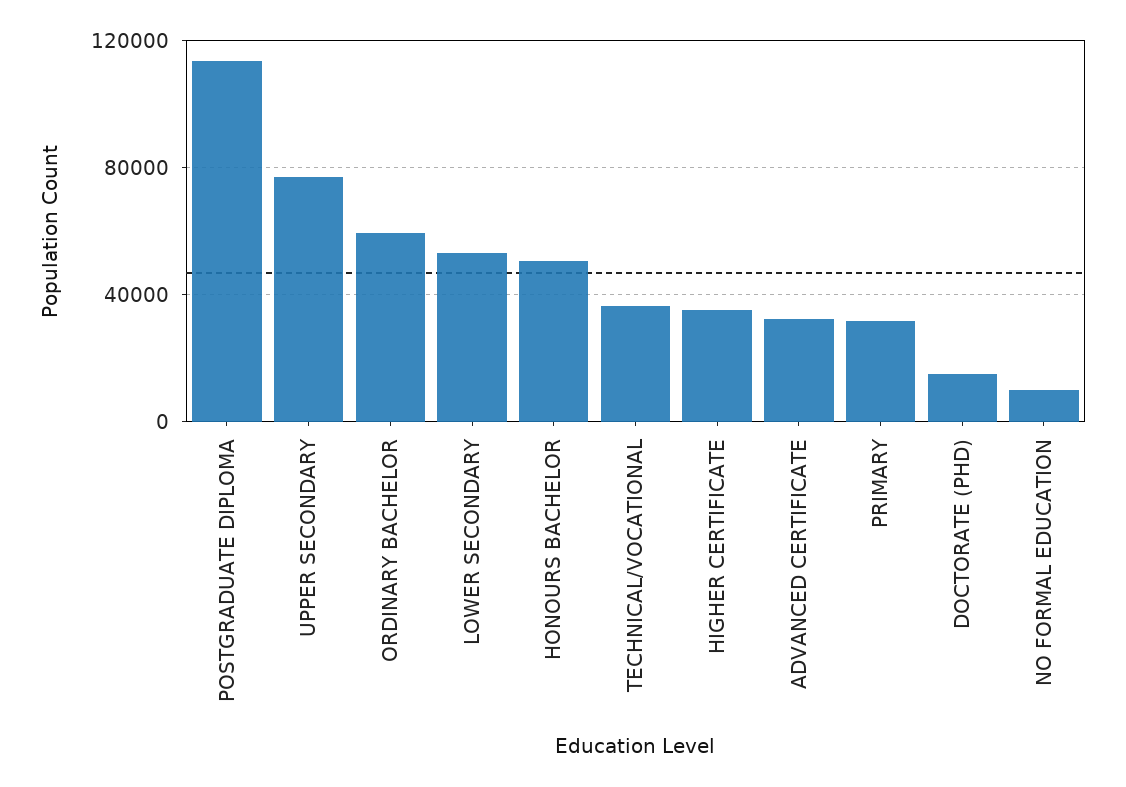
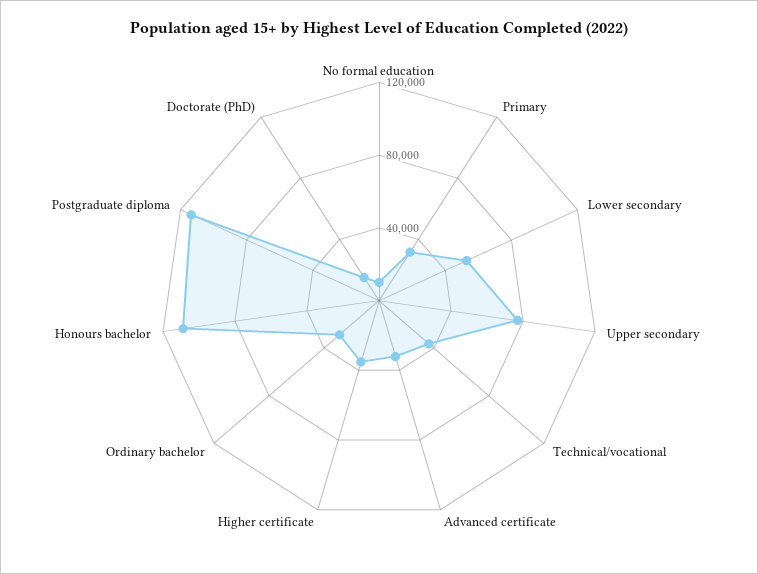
ORDINARY BACHELOR: 60000 -> 30000
HONOURS BACHELOR: 50000 -> 110000

